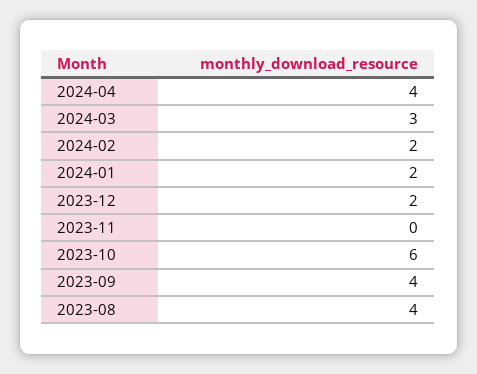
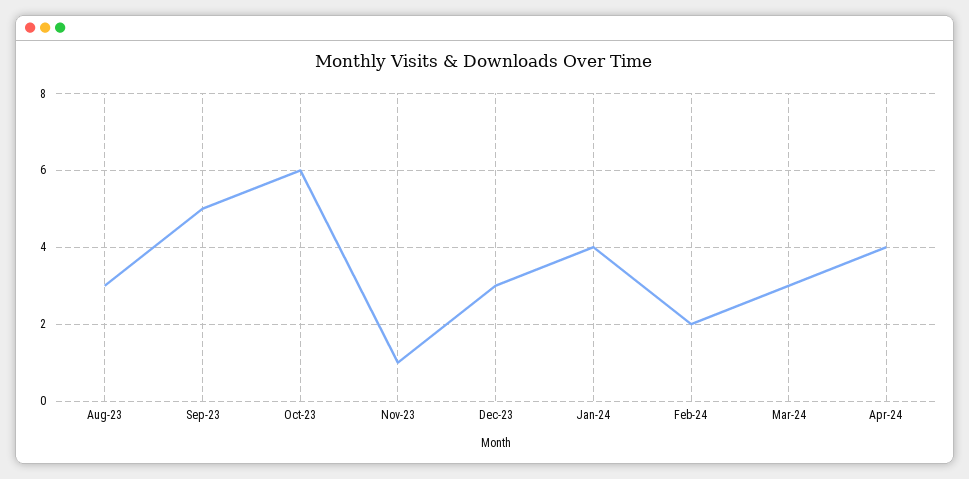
2024-01: 2 -> 4
2023-12: 2 -> 3
2023-11: 0 -> 1
2023-09: 4 -> 5
2023-08: 4 -> 3

